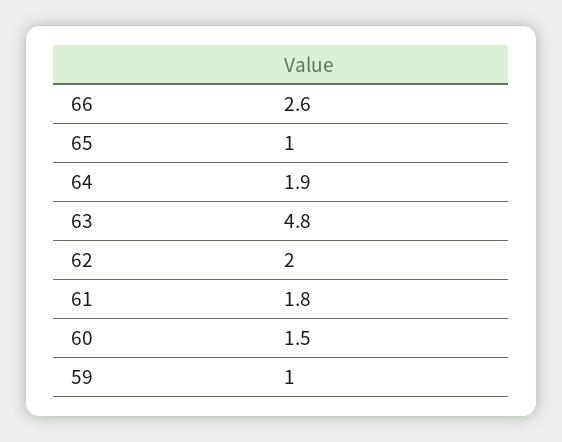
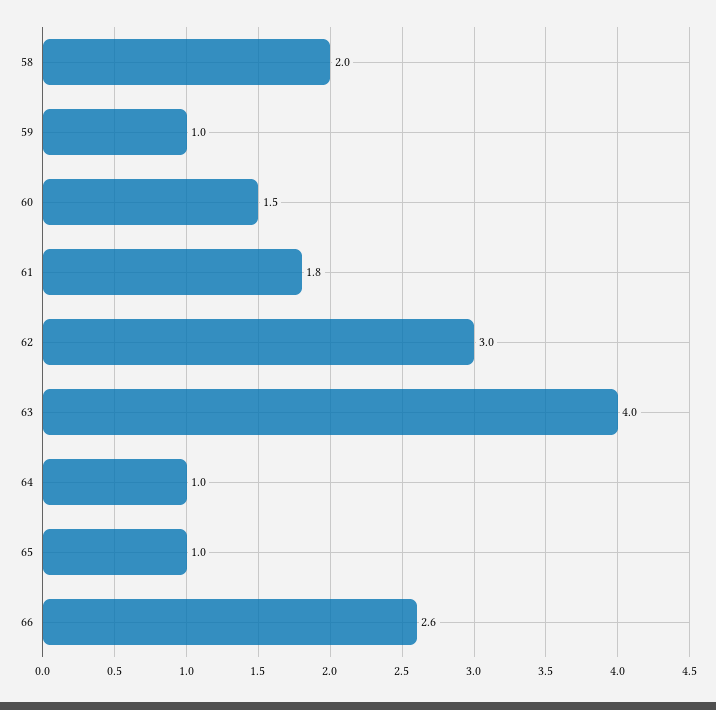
64: 1.9 -> 1
63: 4.8 -> 4
62: 2 -> 3
58: none -> 2

